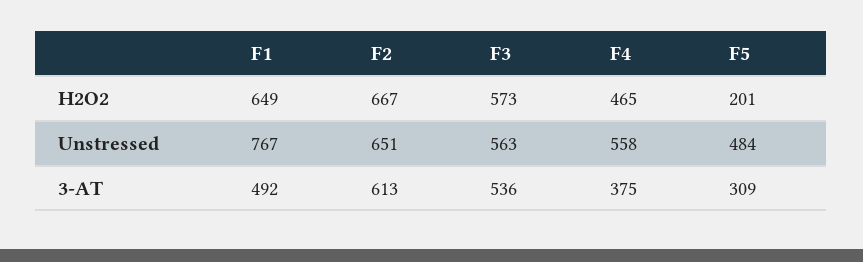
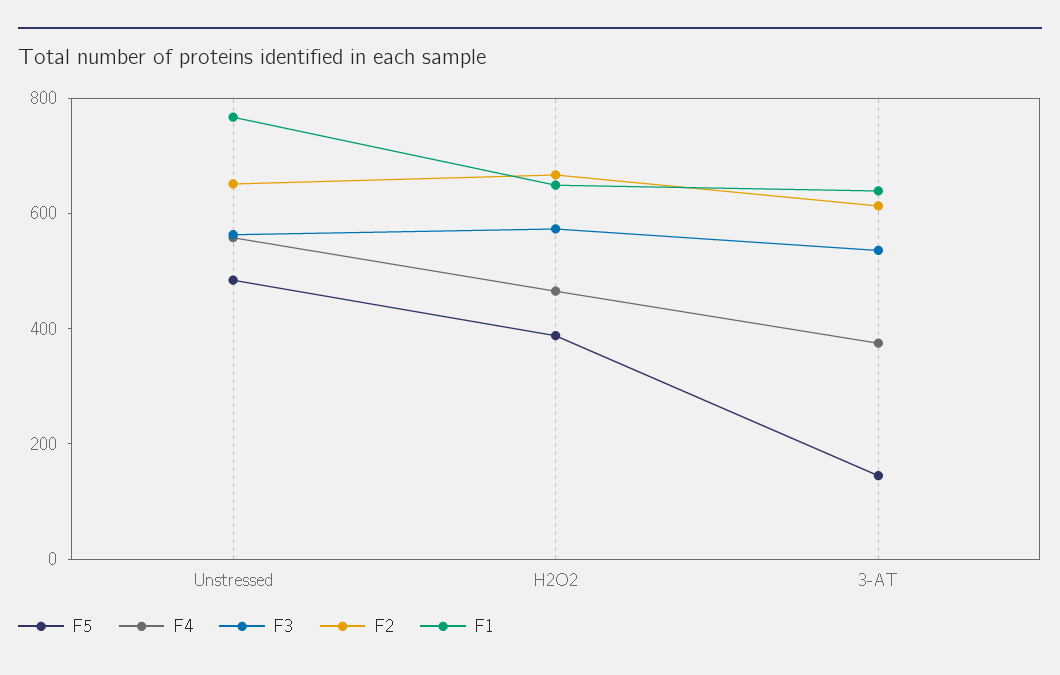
F5, H2O2: 201 -> 400
F1, 3-AT: 492 -> 650
F5, 3-AT: 309 -> 150

